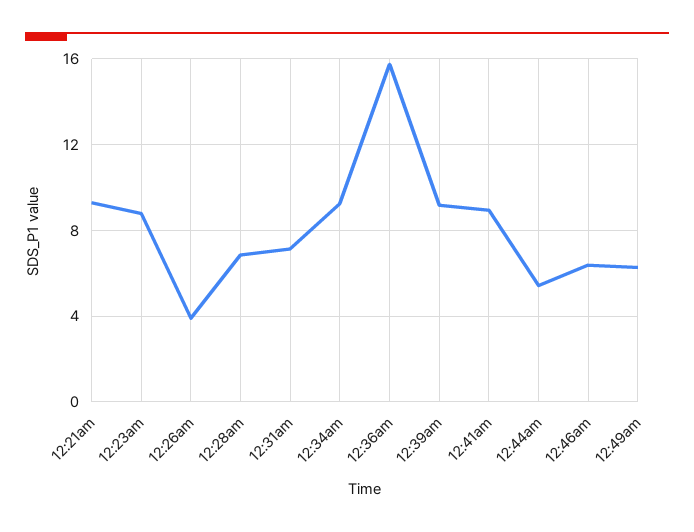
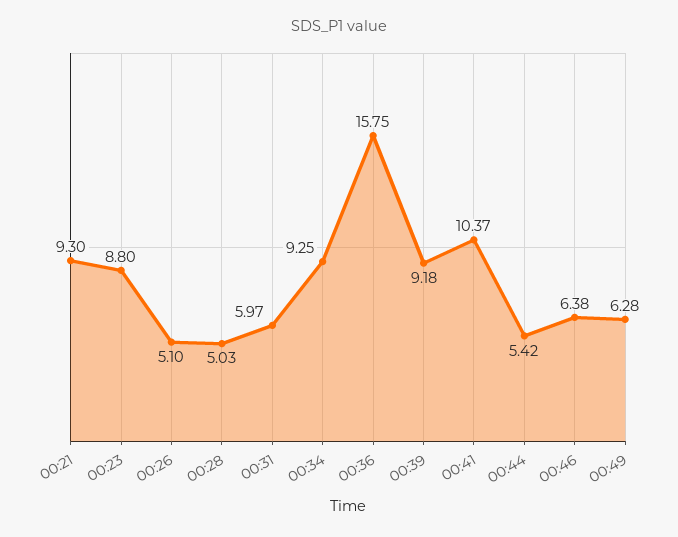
12:26am: 4 -> 5.1
12:28am: 7 -> 5.03
12:31am: 7 -> 5.97
12:41am: 9 -> 10.37

